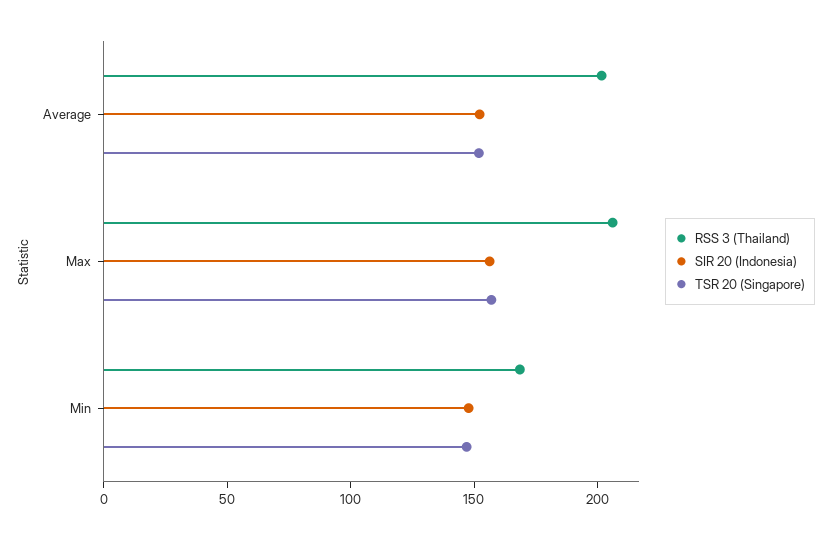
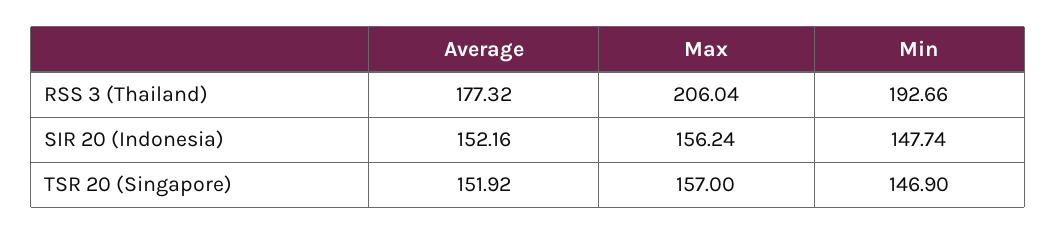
RSS 3 (Thailand), Average: 200 -> 177.32
RSS 3 (Thailand), Min: 170 -> 192.66

